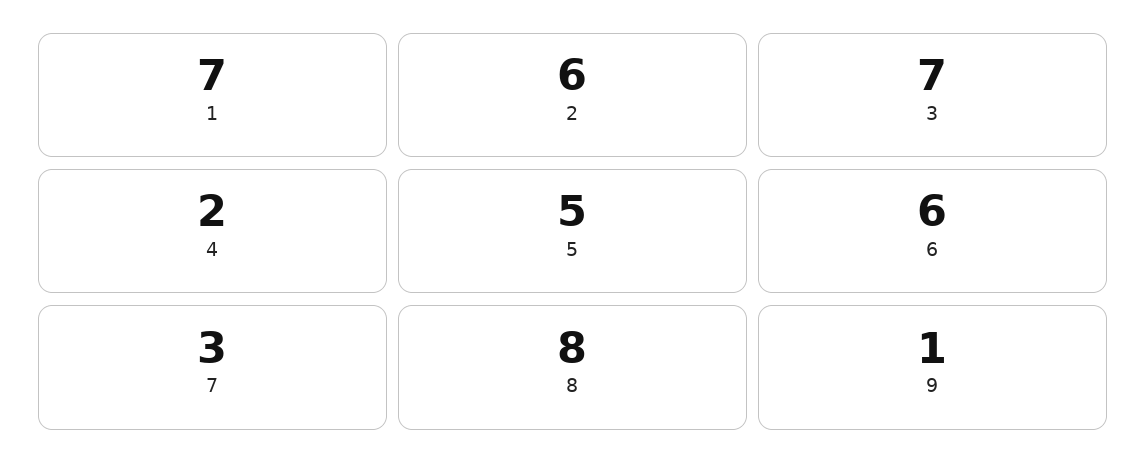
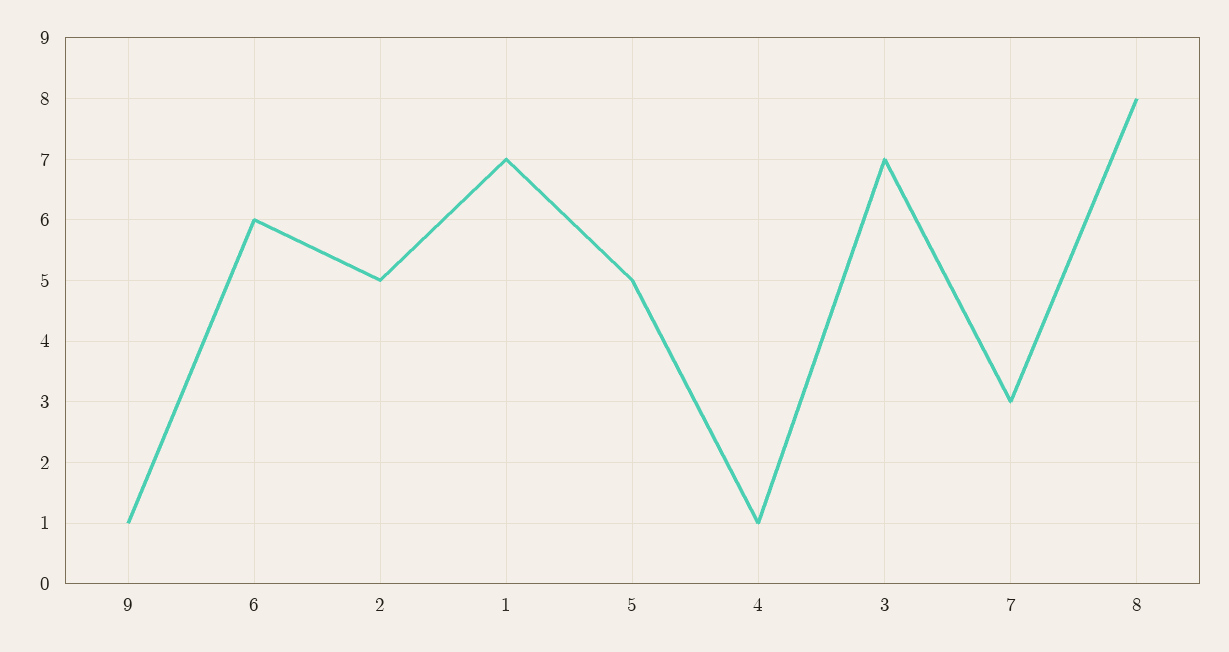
2: 6 -> 5
4: 2 -> 1

